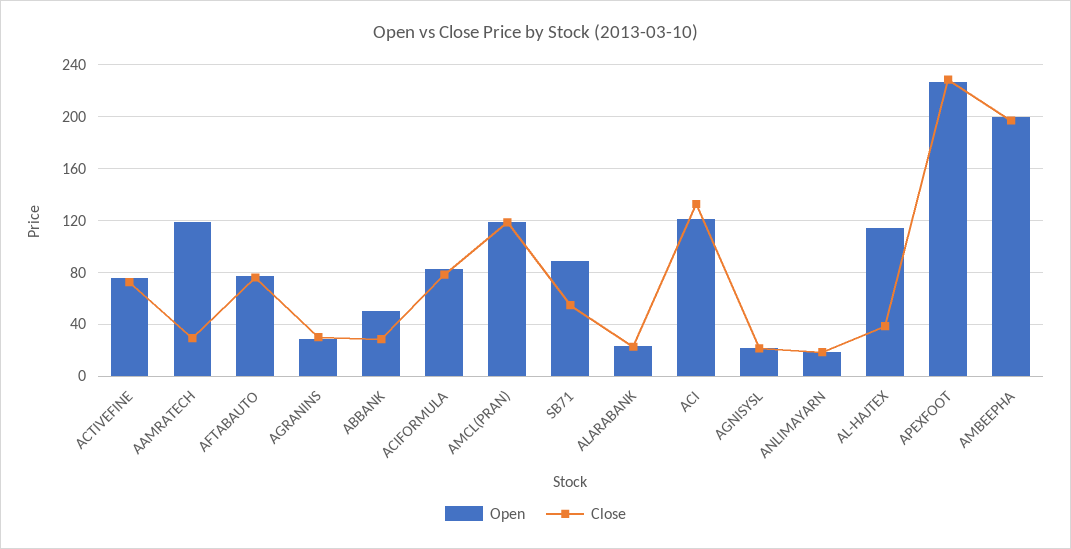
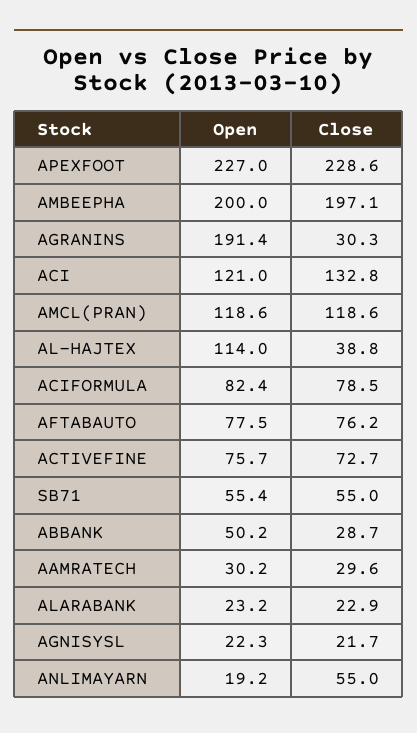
Open, AAMRATECH: 120 -> 30.2
Open, AGRANINS: 30 -> 191.4
Open, SB71: 90 -> 55.4
Close, ANLIMAYARN: 20 -> 55

